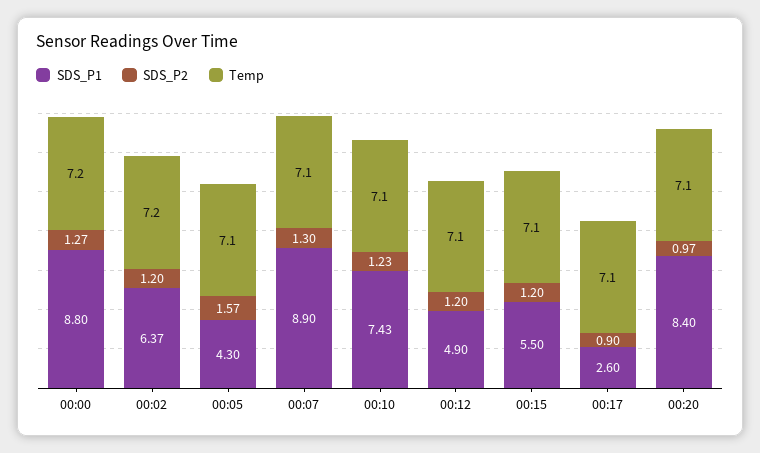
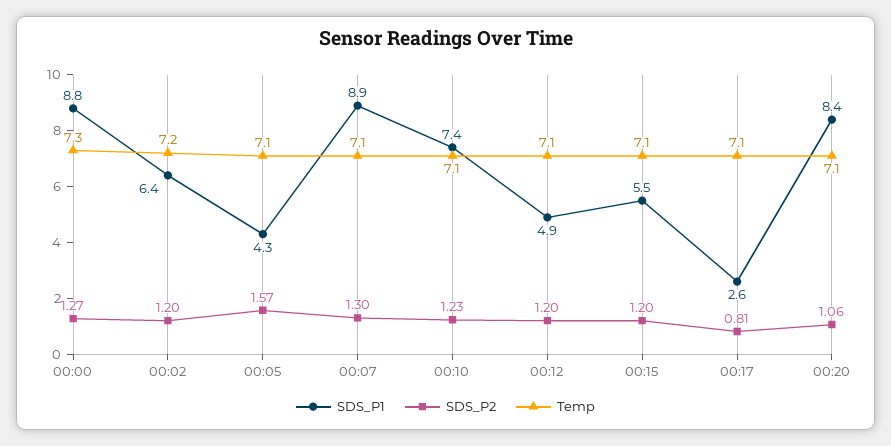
Temp, 00:00: 7.2 -> 7.3
SDS_P2, 00:17: 0.9 -> 0.81
SDS_P2, 00:20: 0.97 -> 1.06

